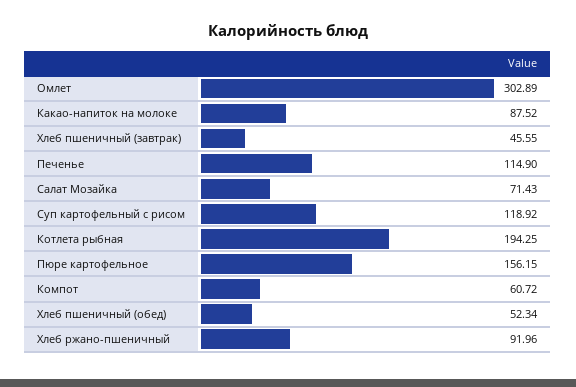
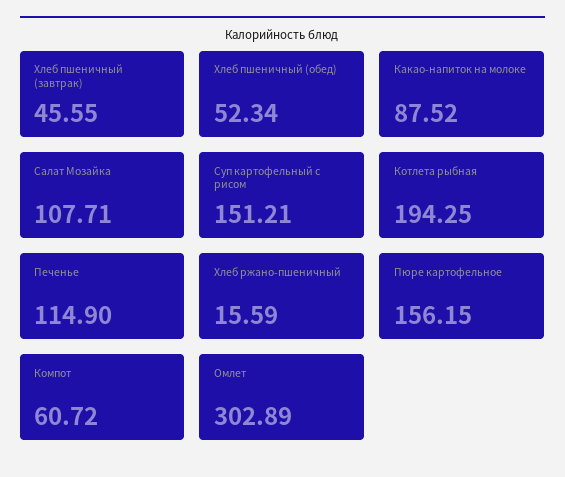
Салат Мозайка: 71.43 -> 107.71
Суп картофельный с рисом: 118.92 -> 151.21
Хлеб ржано-пшеничный: 91.96 -> 15.59

